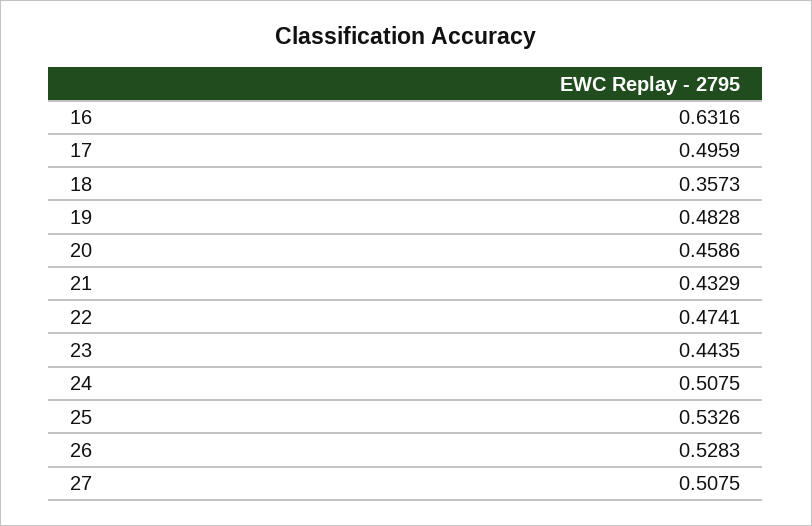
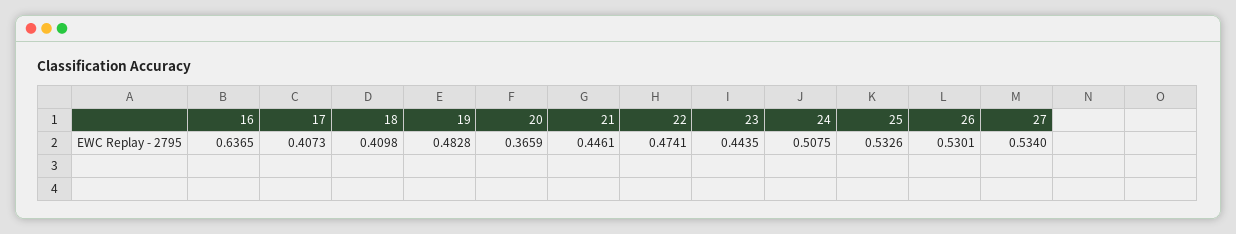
16: 0.6316 -> 0.6365
17: 0.4959 -> 0.4073
18: 0.3573 -> 0.4098
20: 0.4586 -> 0.3659
21: 0.4329 -> 0.4461
26: 0.5283 -> 0.5301
27: 0.5075 -> 0.534

